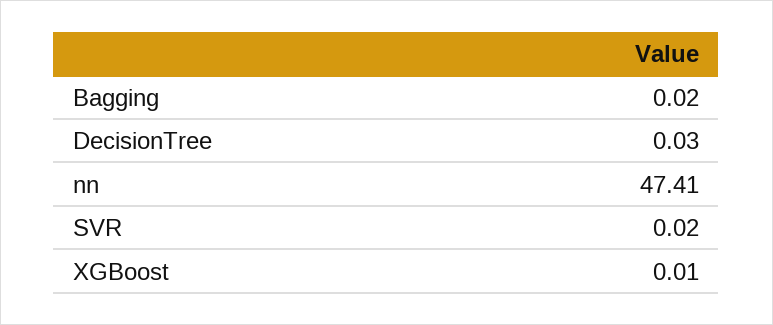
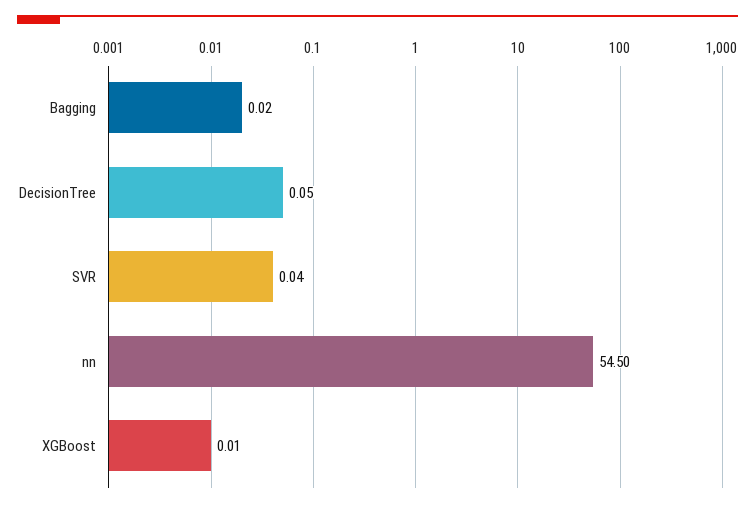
DecisionTree: 0.03 -> 0.05
nn: 47.41 -> 54.5
SVR: 0.02 -> 0.04

